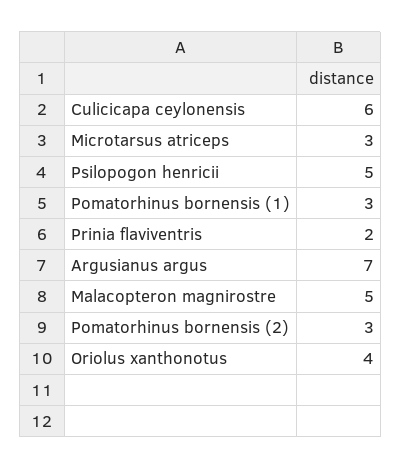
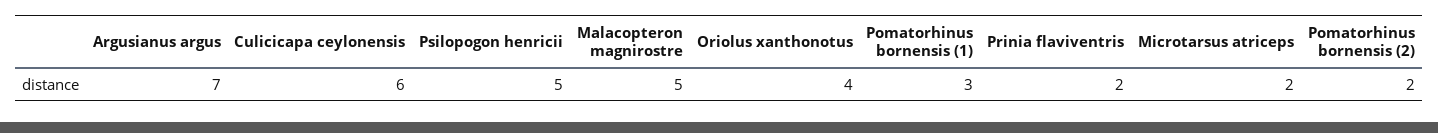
Microtarsus atriceps: 3 -> 2
Pomatorhinus bornensis (2): 3 -> 2

